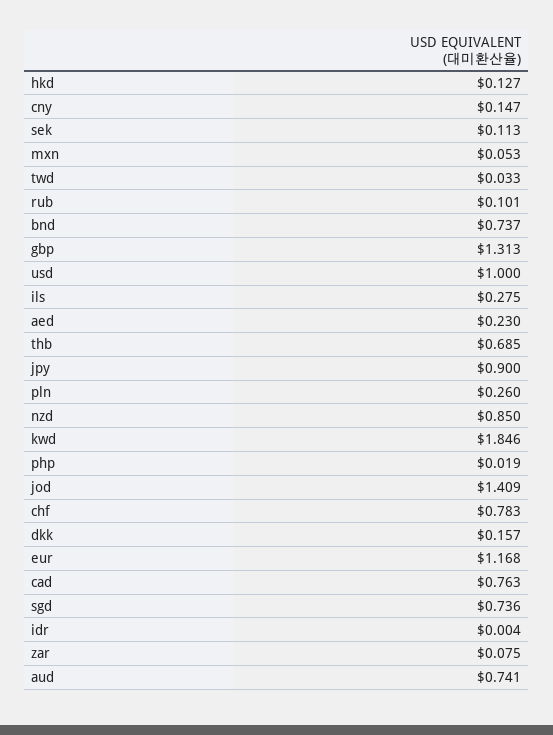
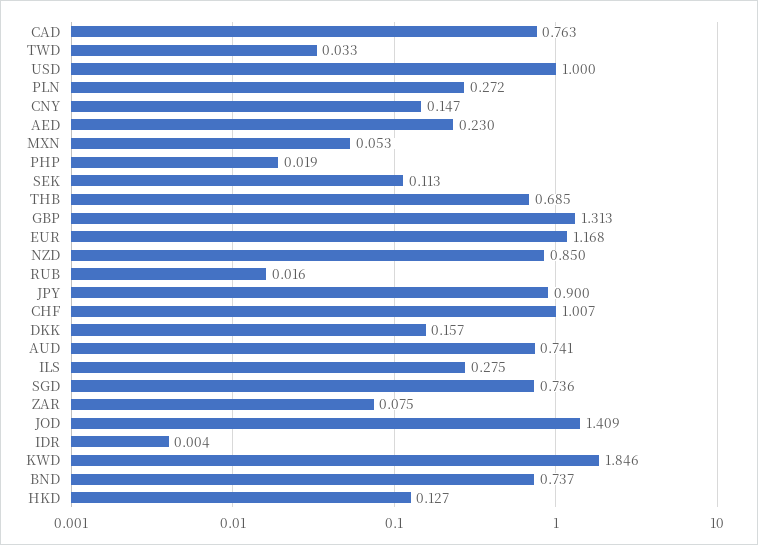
rub: 0.101 -> 0.016
pln: 0.26 -> 0.272
chf: 0.783 -> 1.007

